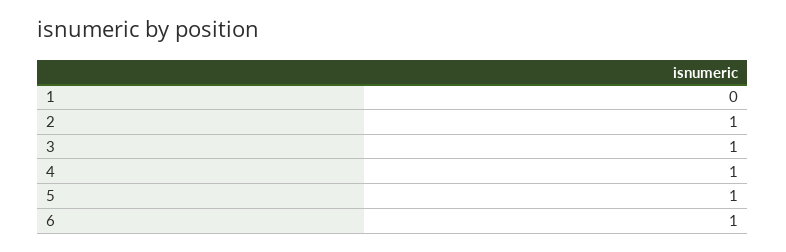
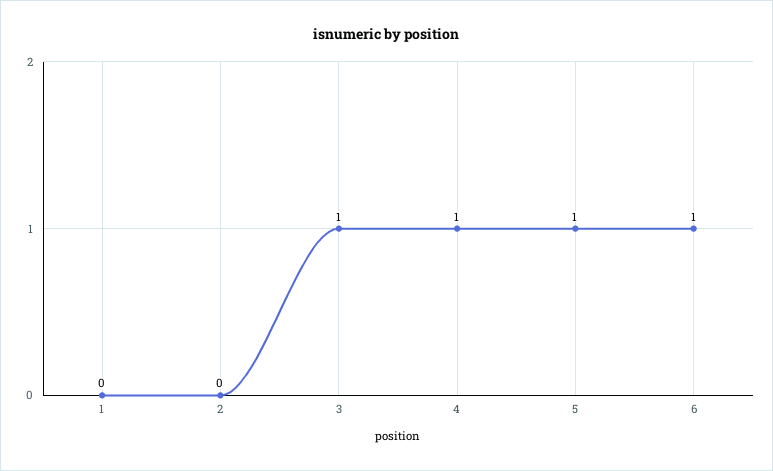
2: 1 -> 0

